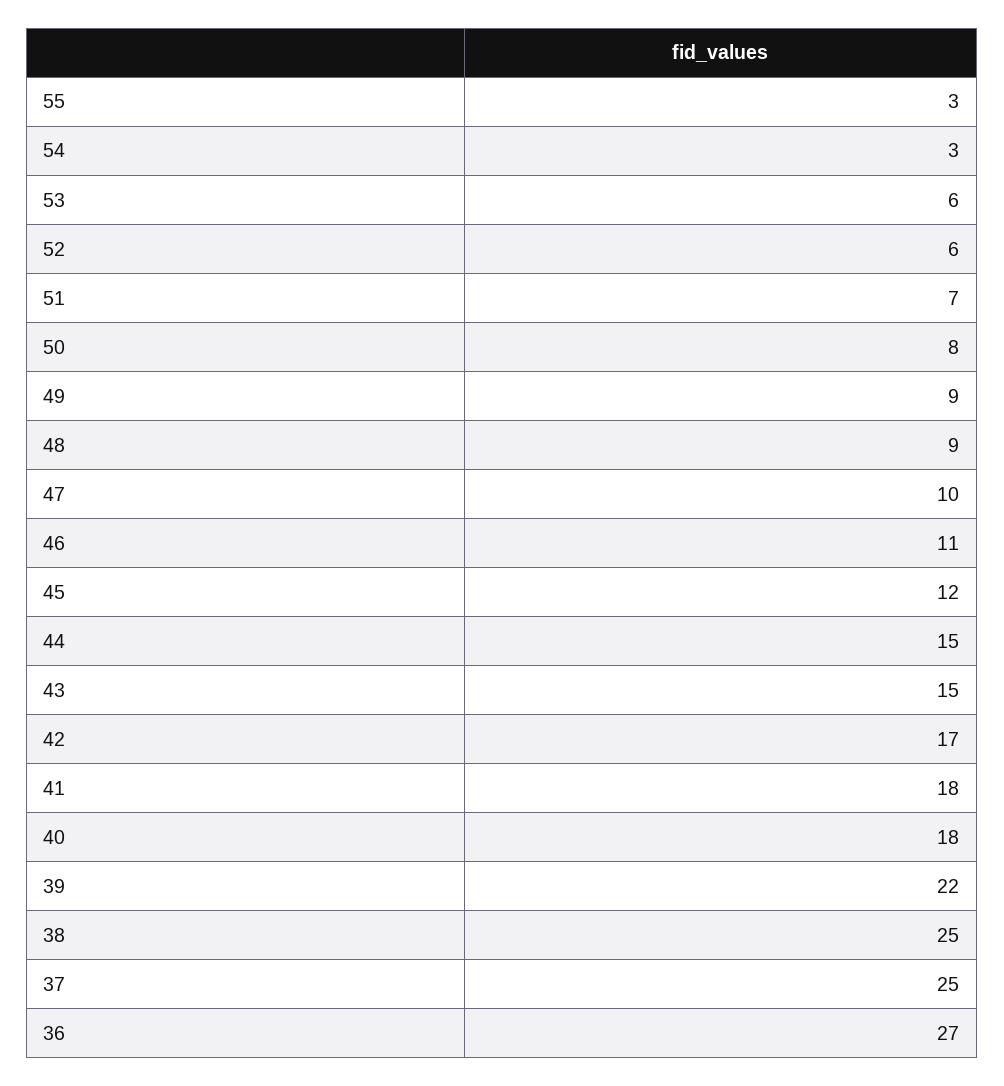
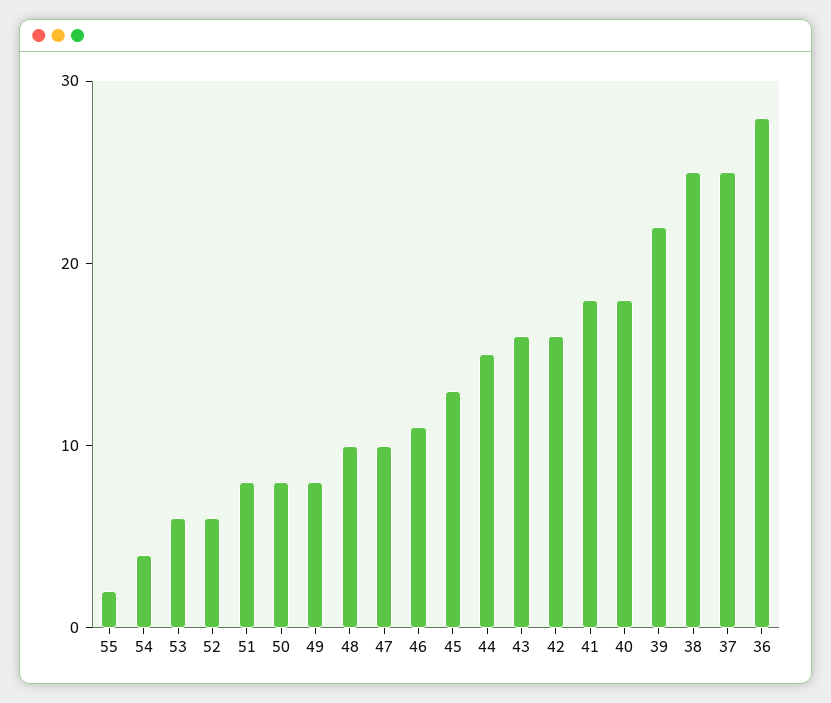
55: 3 -> 2
54: 3 -> 4
51: 7 -> 8
49: 9 -> 8
48: 9 -> 10
45: 12 -> 13
43: 15 -> 16
42: 17 -> 16
36: 27 -> 28

